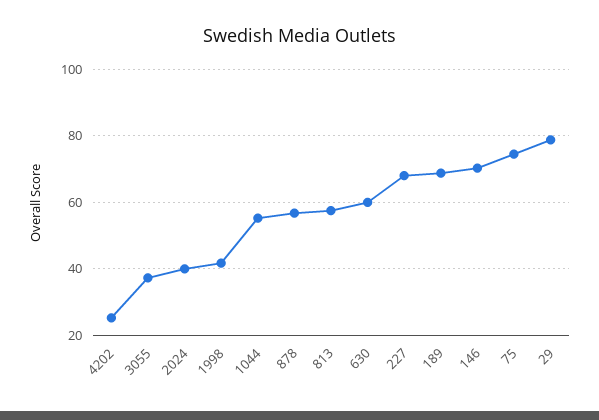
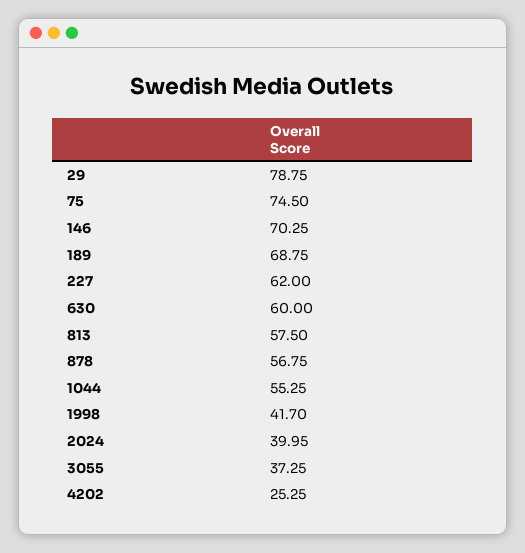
227: 68 -> 62

